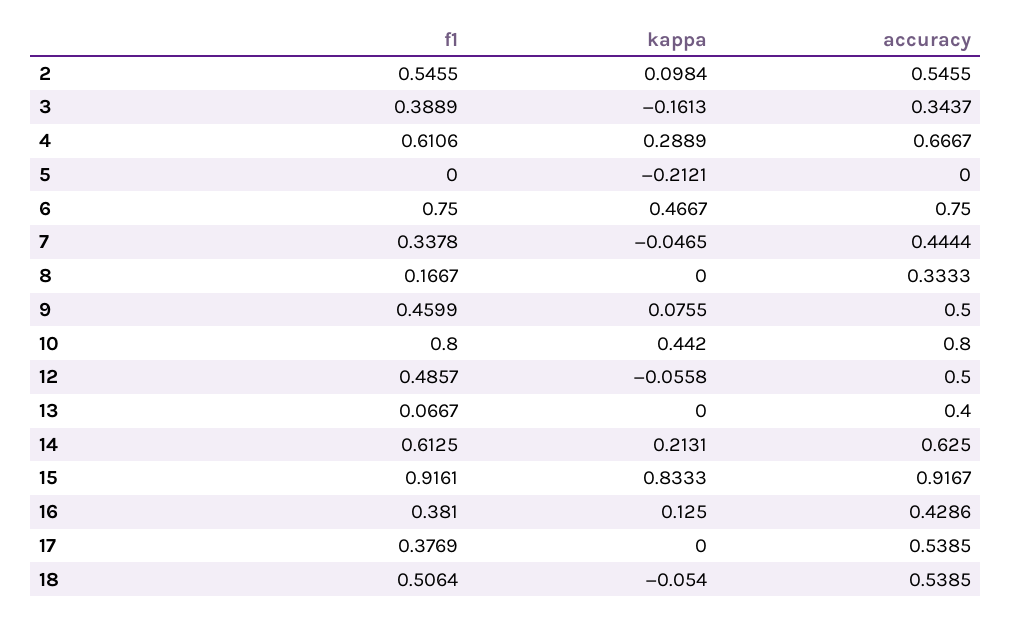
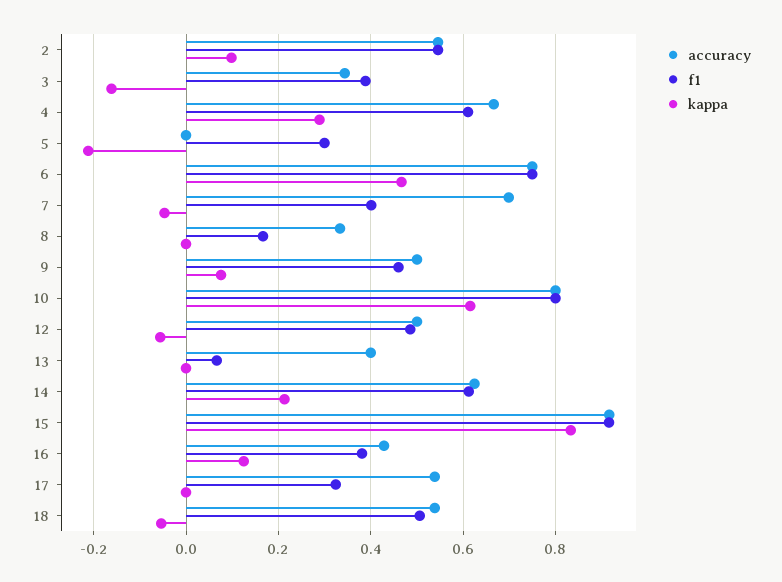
f1, 5: 0 -> 0.3
f1, 7: 0.3378 -> 0.4
accuracy, 7: 0.4444 -> 0.7
kappa, 10: 0.442 -> 0.62
f1, 17: 0.3769 -> 0.32

